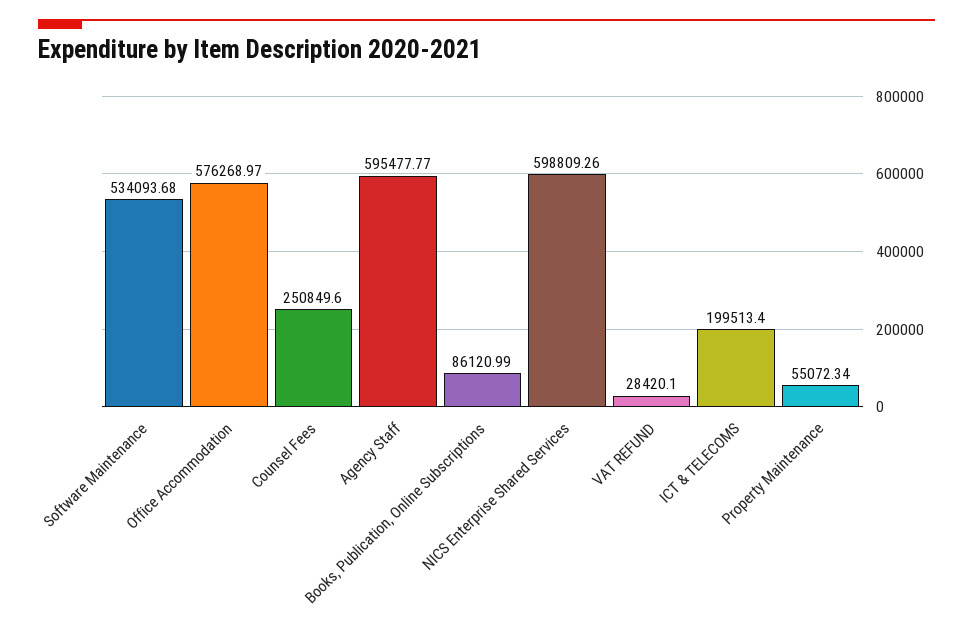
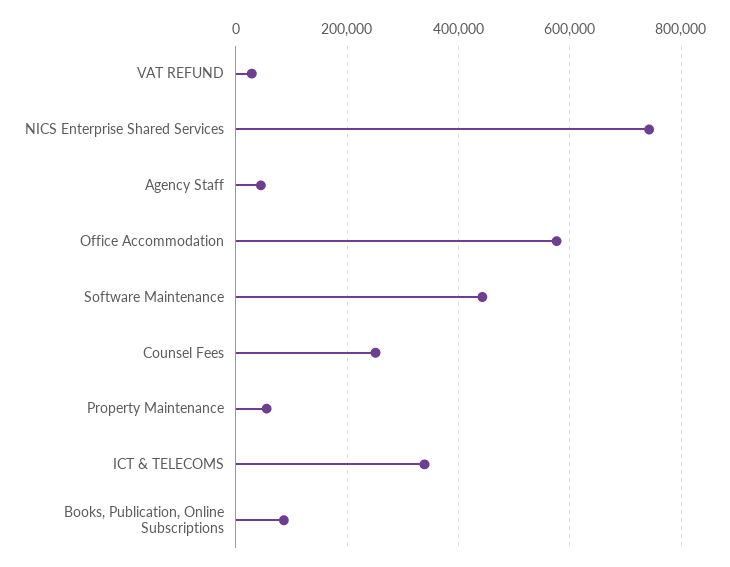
Software Maintenance: 534093.68 -> 440000
Agency Staff: 595477.77 -> 40000
NICS Enterprise Shared Services: 598809.26 -> 740000
ICT & TELECOMS: 199513.4 -> 340000

